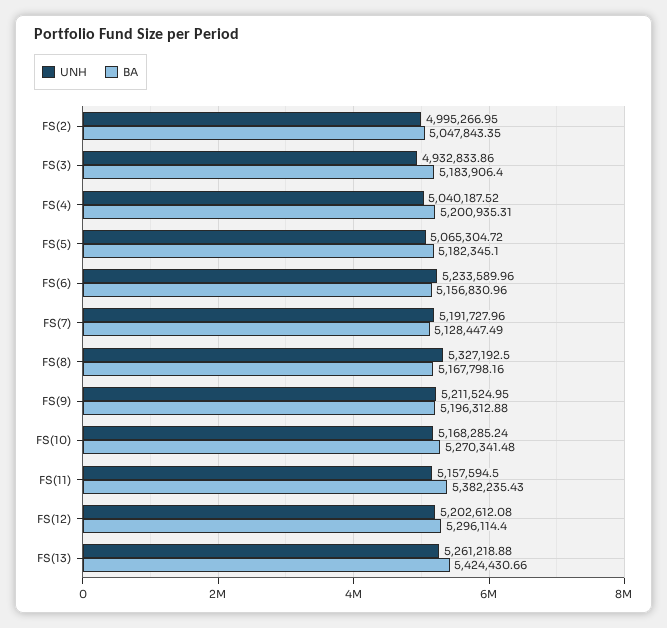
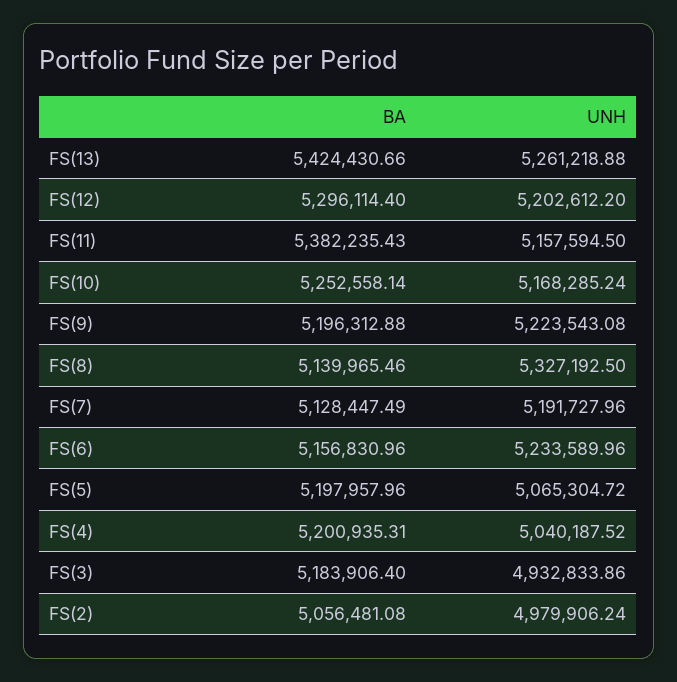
UNH, FS(2): 4995266.95 -> 4979906.24
BA, FS(2): 5047843.35 -> 5056481.08
BA, FS(5): 5182345.1 -> 5197957.96
BA, FS(8): 5167798.16 -> 5139965.46
UNH, FS(9): 5211524.95 -> 5223543.08
BA, FS(10): 5270341.48 -> 5252558.14
UNH, FS(12): 5202612.08 -> 5202612.2

